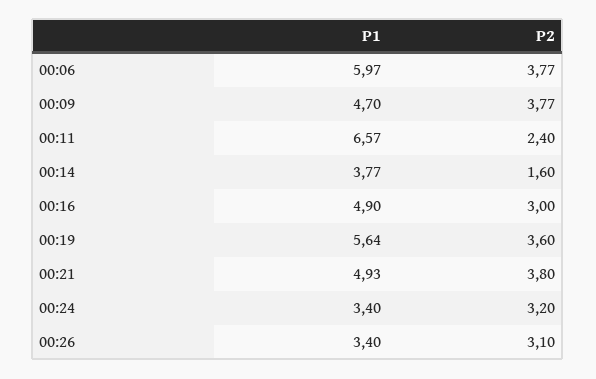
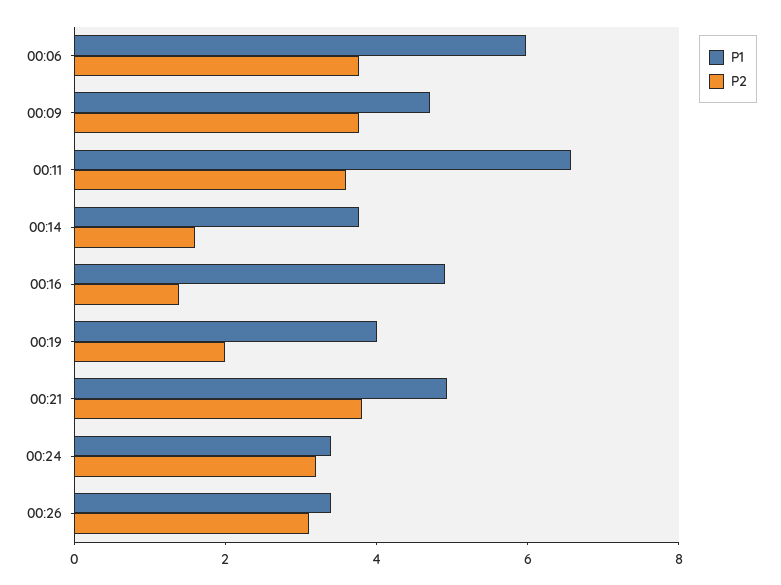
P2, 00:11: 2.4 -> 3.5
P2, 00:16: 3 -> 1.5
P1, 00:19: 5.64 -> 4
P2, 00:19: 3.6 -> 2

